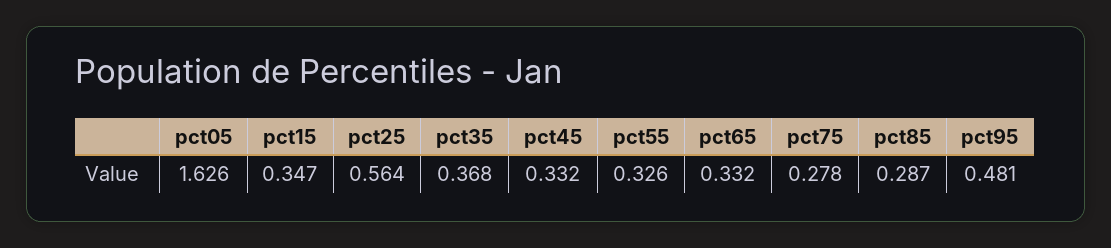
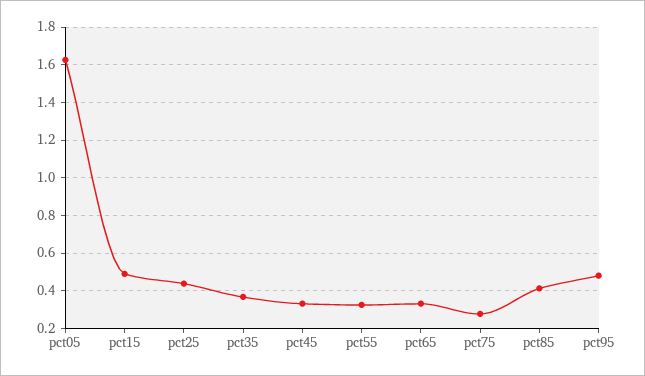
pct15: 0.347 -> 0.5
pct25: 0.564 -> 0.45
pct85: 0.287 -> 0.4

